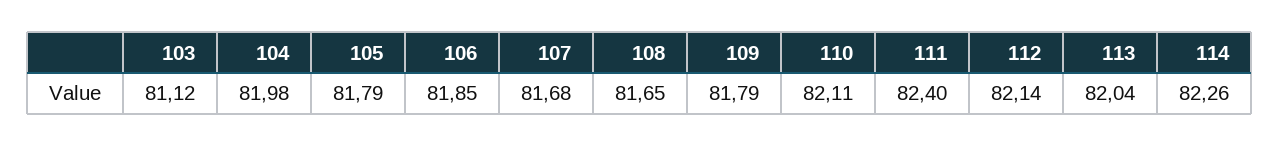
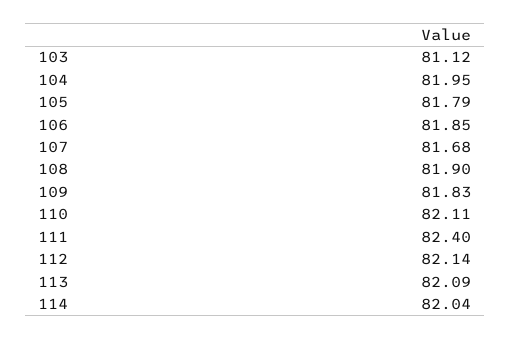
104: 81.98 -> 81.95
108: 81.65 -> 81.9
109: 81.79 -> 81.83
113: 82.04 -> 82.09
114: 82.26 -> 82.04

